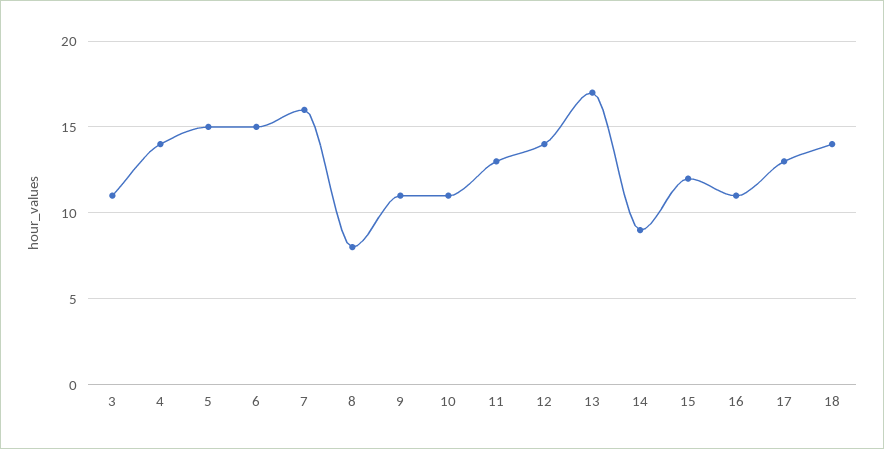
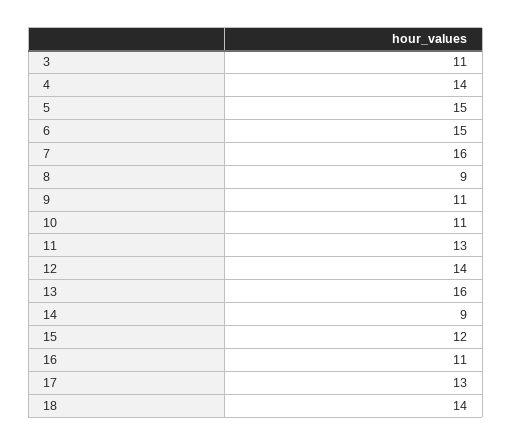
8: 8 -> 9
13: 17 -> 16

